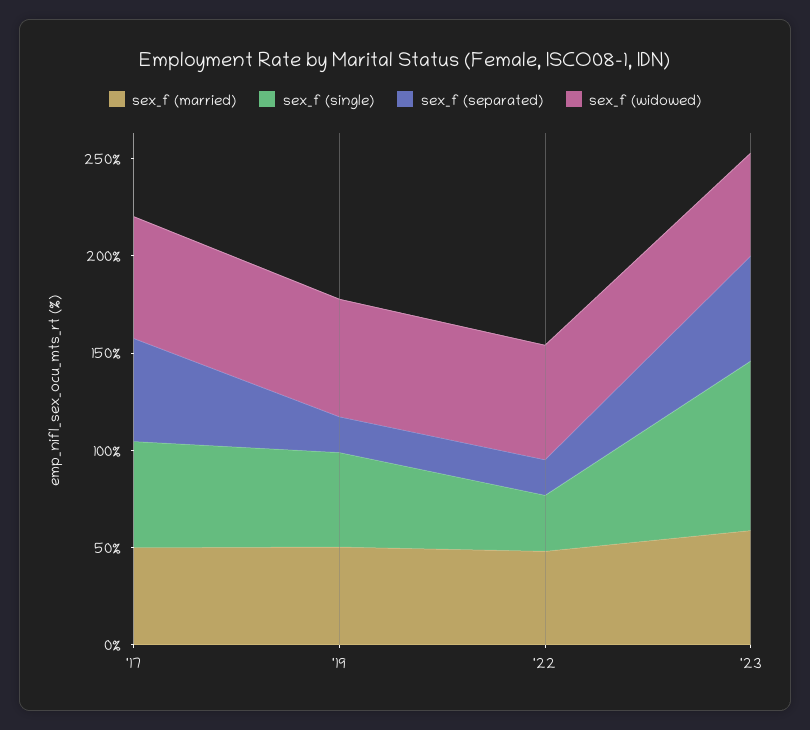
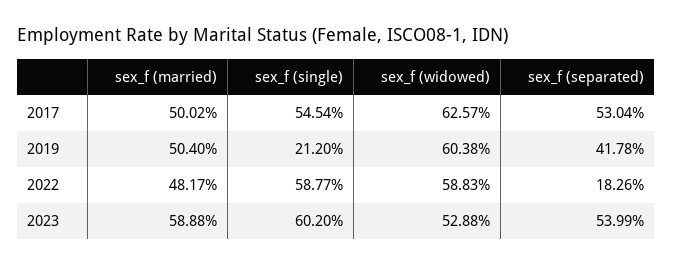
sex_f (single), '19: 50 -> 21.2
sex_f (separated), '19: 20 -> 41.78
sex_f (single), '22: 30 -> 58.77
sex_f (single), '23: 90 -> 60.2

